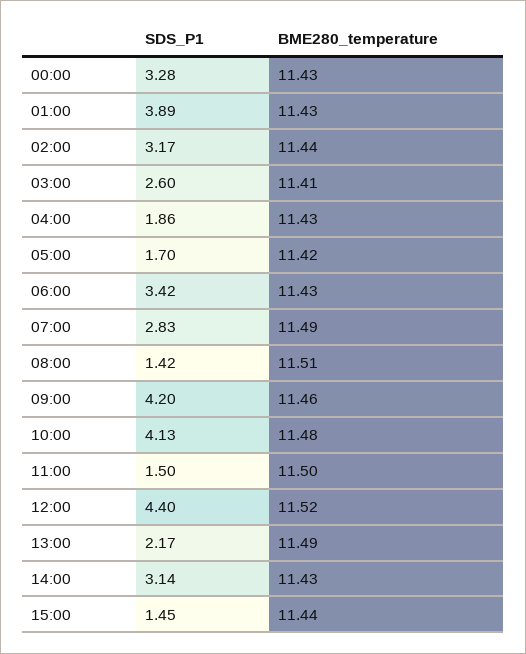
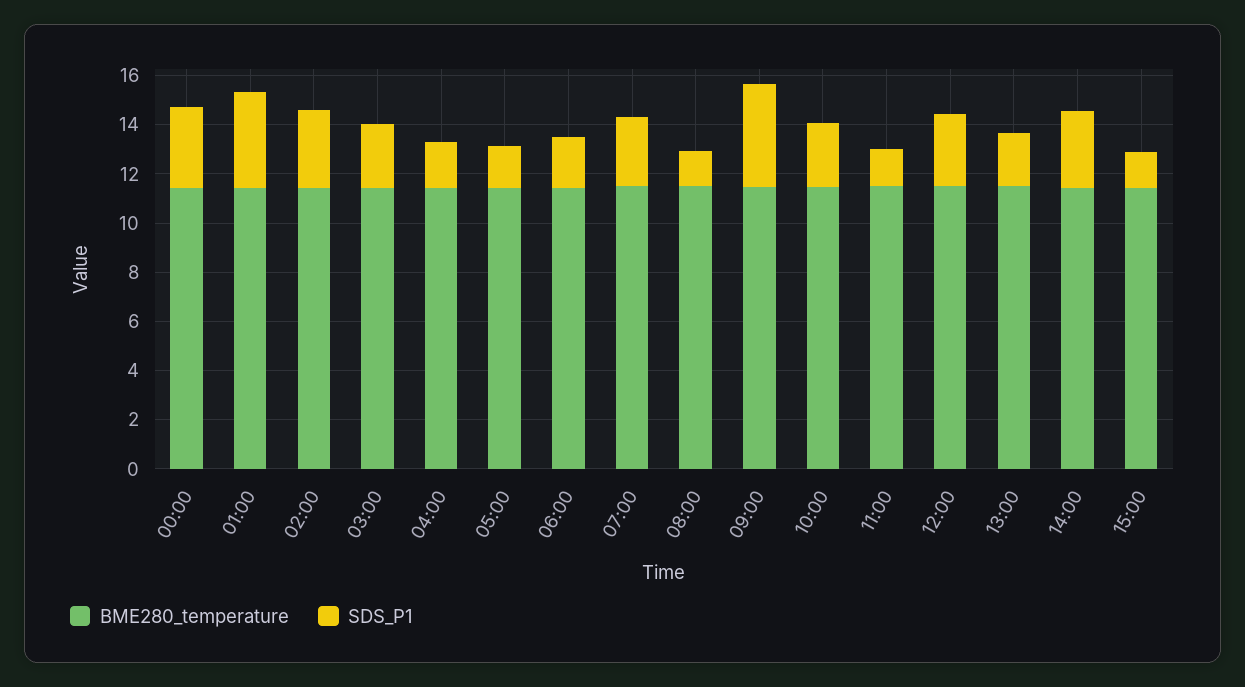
SDS_P1, 06:00: 3.42 -> 2
SDS_P1, 10:00: 4.13 -> 2.5
SDS_P1, 12:00: 4.4 -> 3

